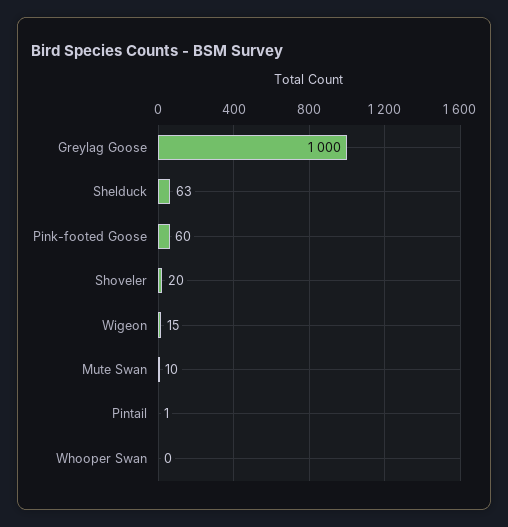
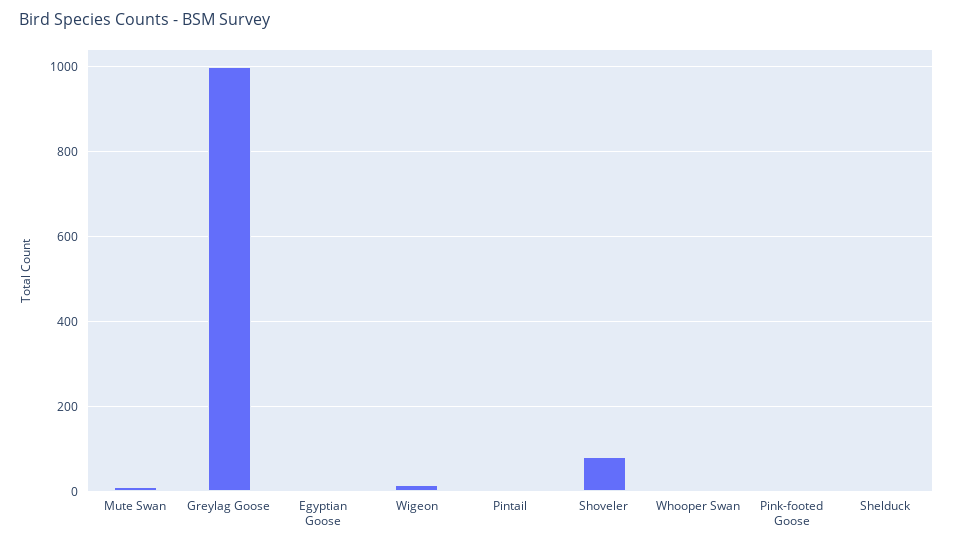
Shelduck: 63 -> 0
Pink-footed Goose: 60 -> 0
Shoveler: 20 -> 80
Egyptian Goose: none -> 0

